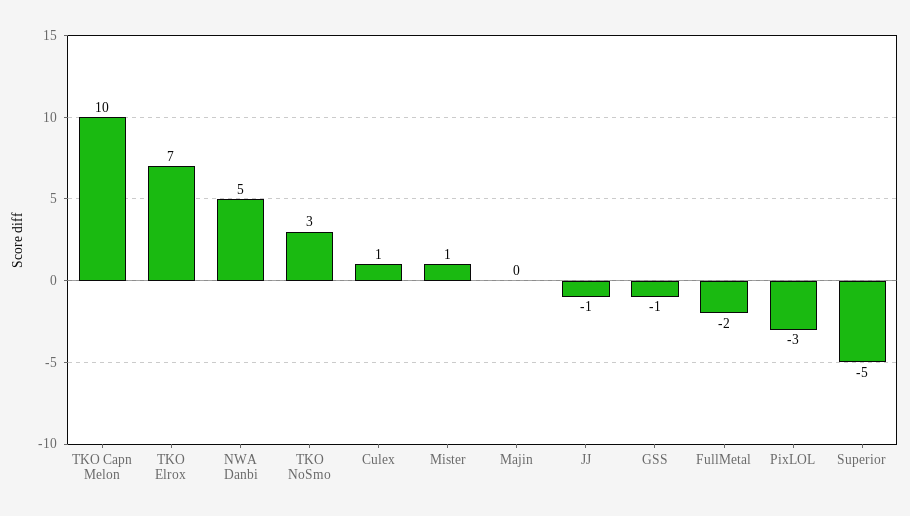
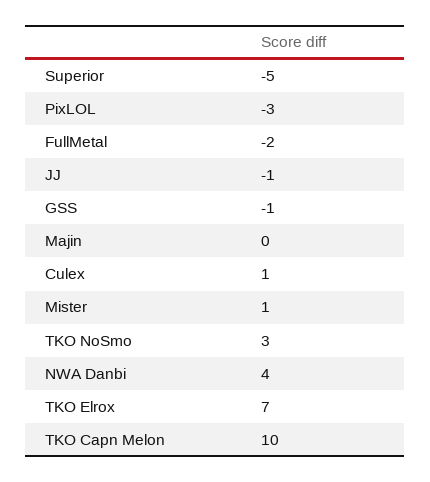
NWA Danbi: 5 -> 4

